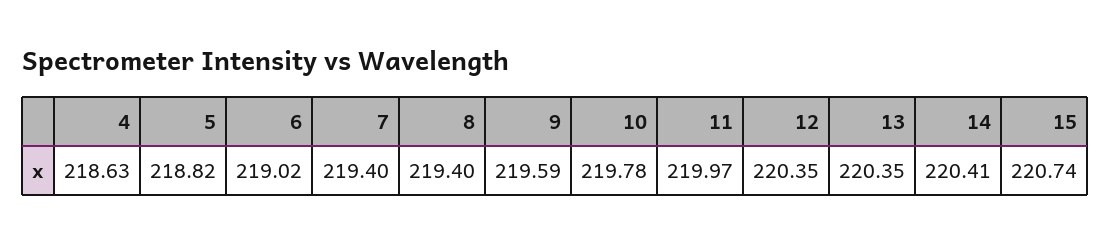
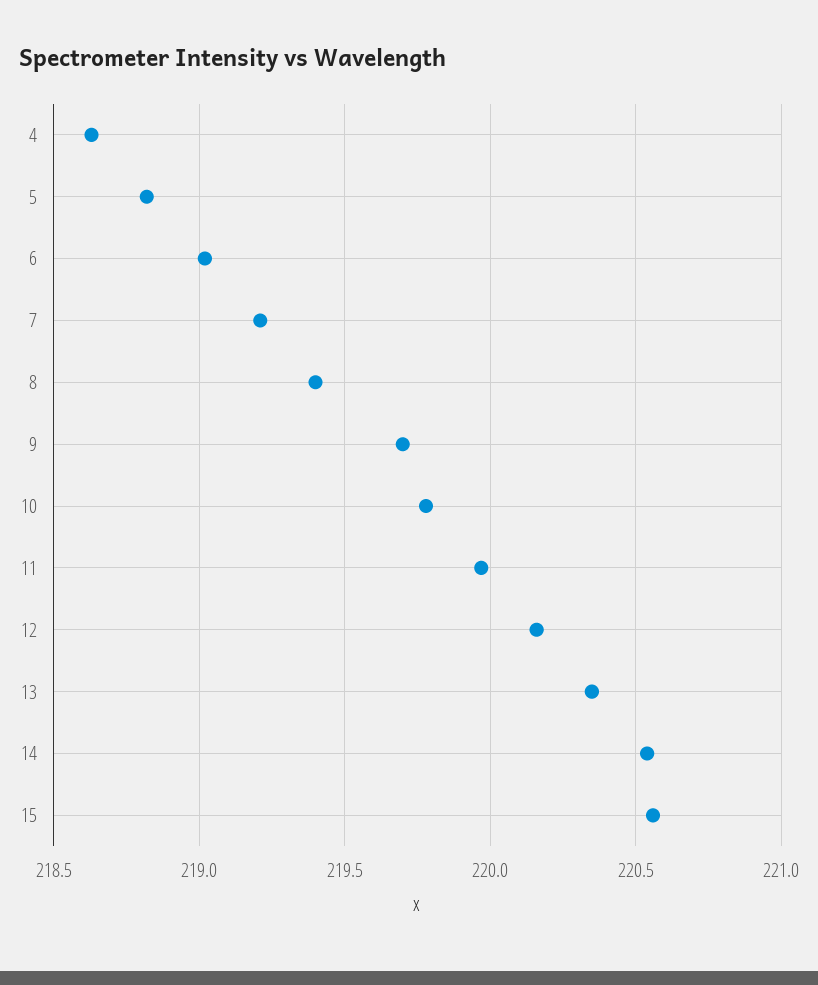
7: 219.4 -> 219.2
9: 219.59 -> 219.7
12: 220.35 -> 220.15
14: 220.41 -> 220.55
15: 220.74 -> 220.55

